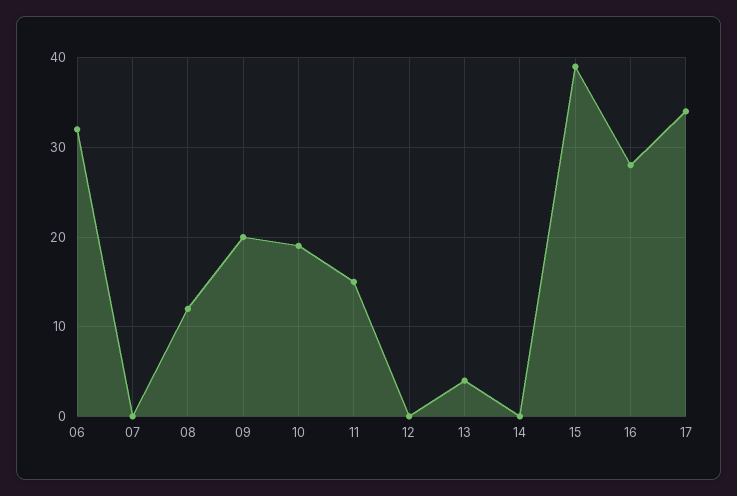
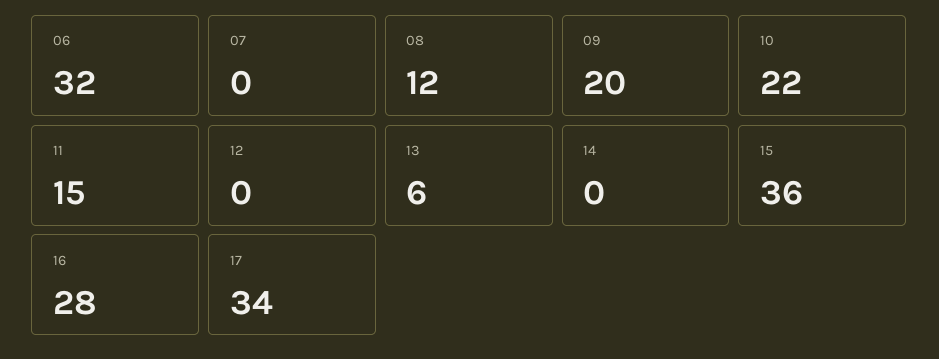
10: 19 -> 22
13: 4 -> 6
15: 39 -> 36

